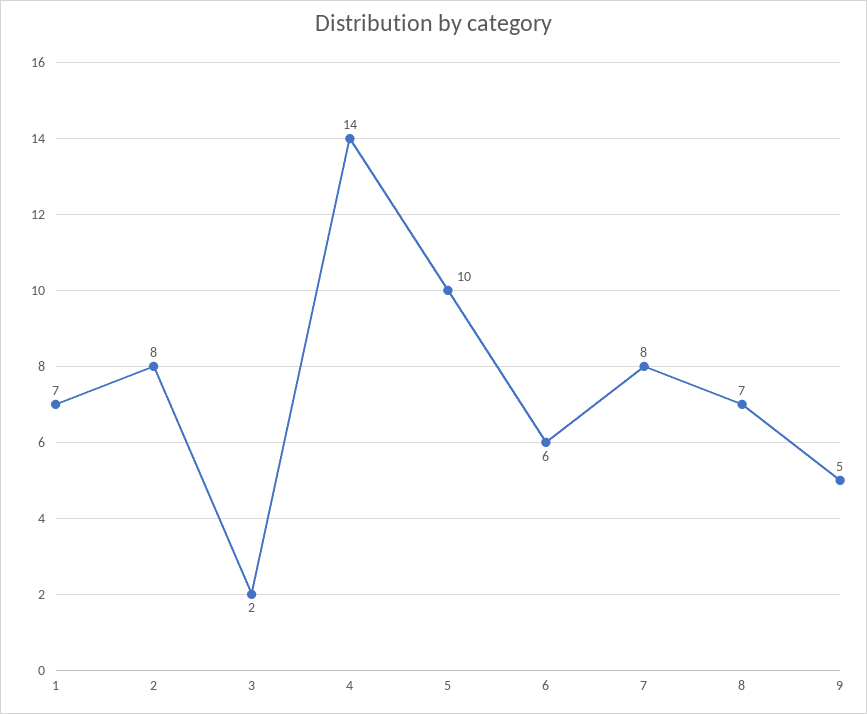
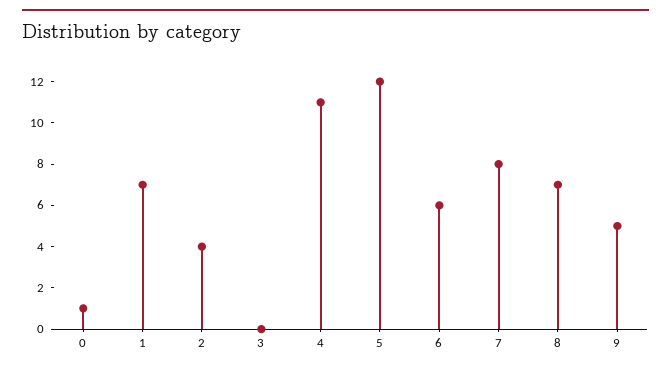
2: 8 -> 4
3: 2 -> 0
4: 14 -> 11
5: 10 -> 12
0: none -> 1

